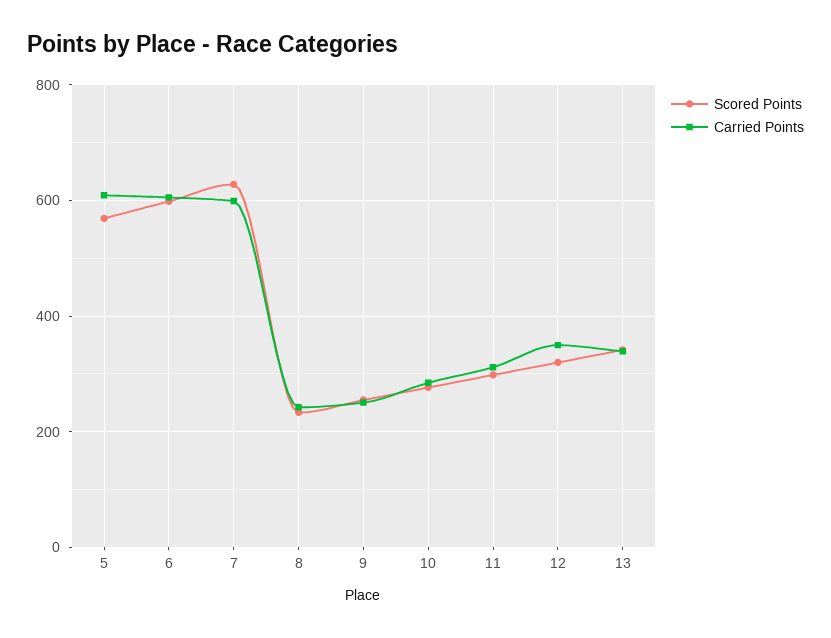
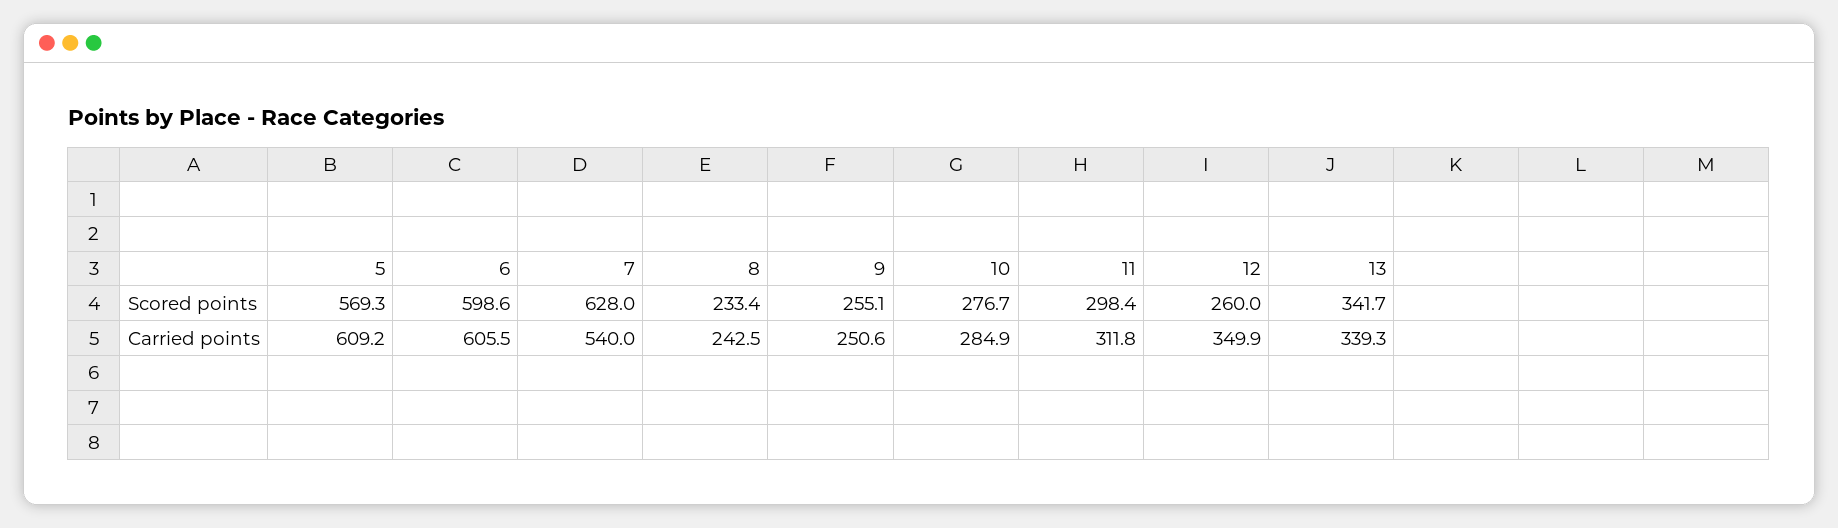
Carried Points, 7: 600 -> 540
Scored Points, 12: 320 -> 260

